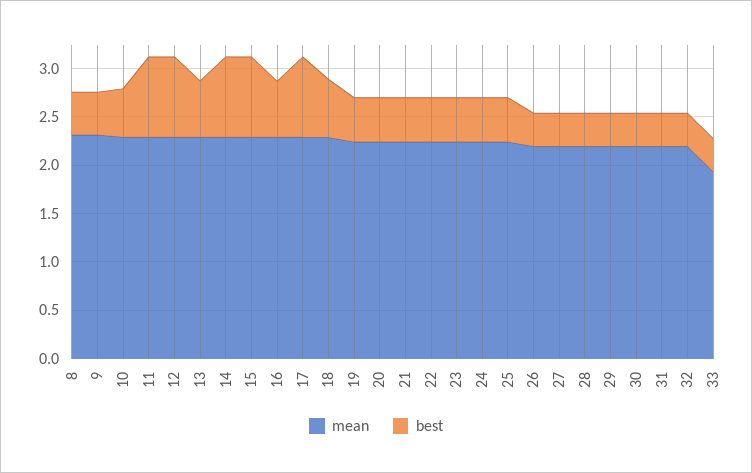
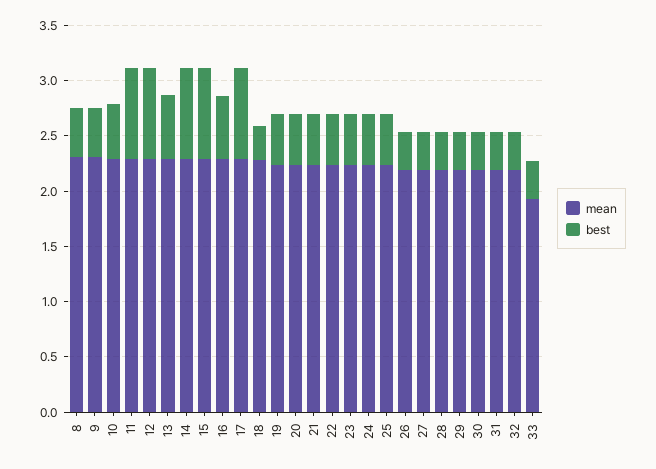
best, 18: 0.6 -> 0.3

